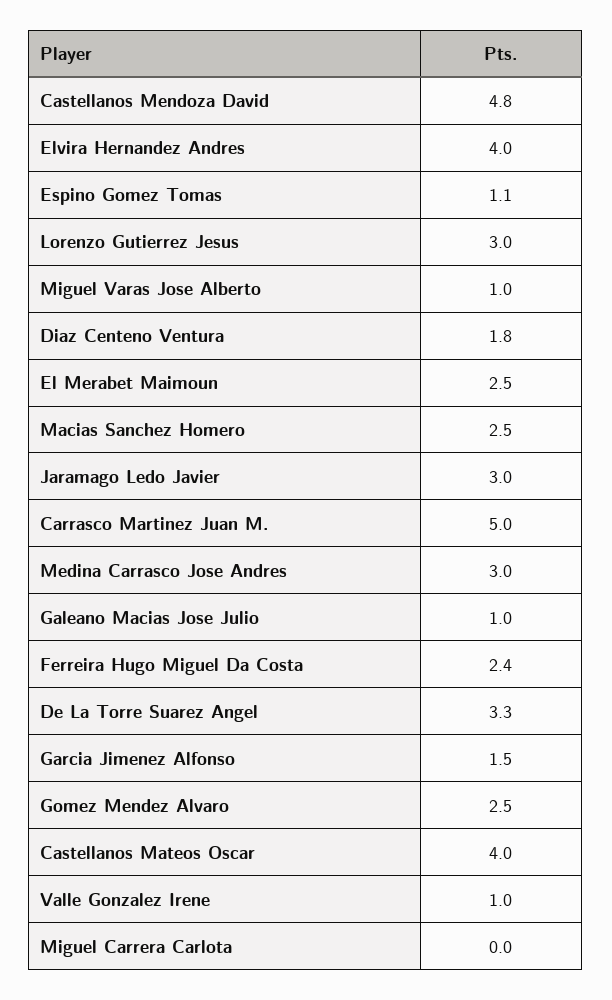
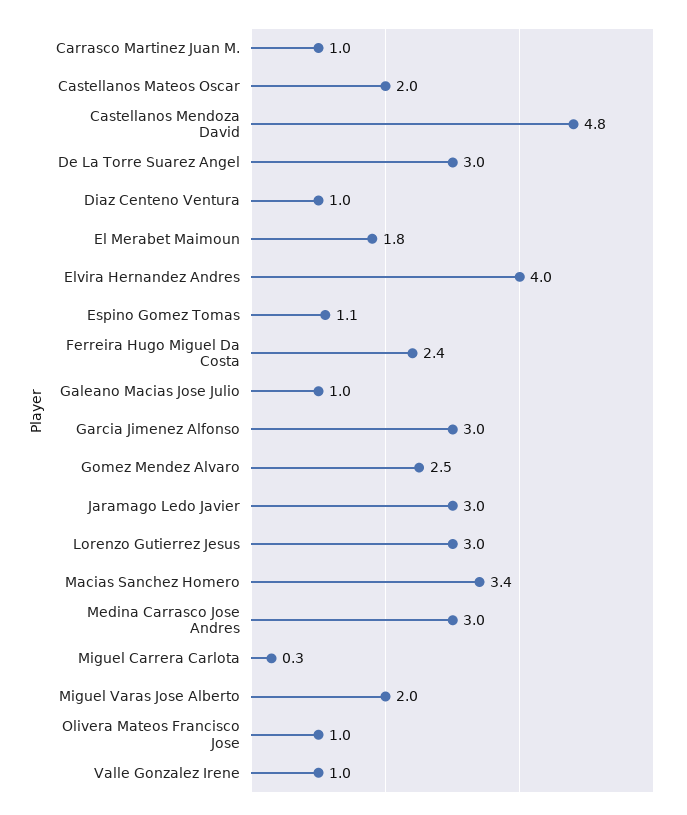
Miguel Varas Jose Alberto: 1 -> 2
Diaz Centeno Ventura: 1.8 -> 1
El Merabet Maimoun: 2.5 -> 1.8
Macias Sanchez Homero: 2.5 -> 3.4
Carrasco Martinez Juan M.: 5 -> 1
De La Torre Suarez Angel: 3.3 -> 3
Garcia Jimenez Alfonso: 1.5 -> 3
Castellanos Mateos Oscar: 4 -> 2
Miguel Carrera Carlota: 0 -> 0.3
Olivera Mateos Francisco Jose: none -> 1

